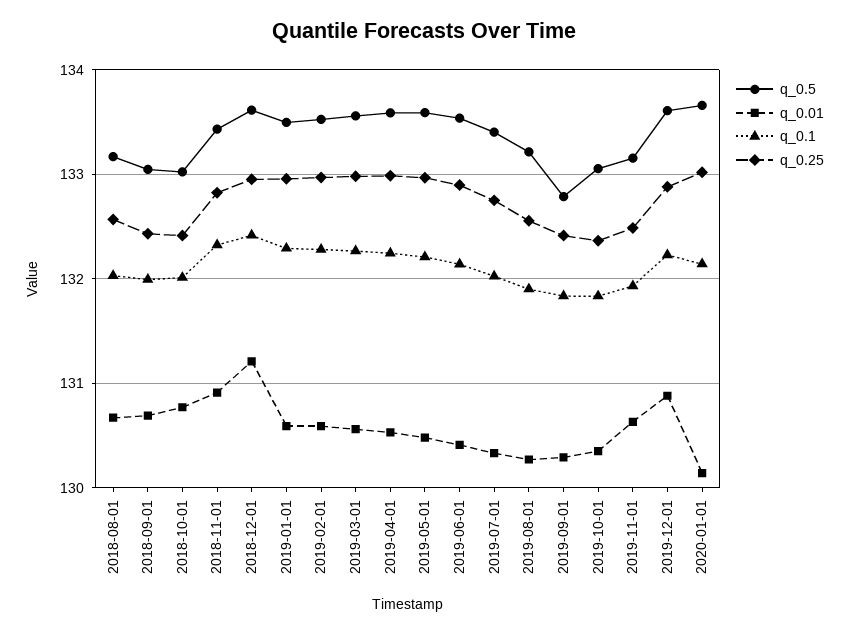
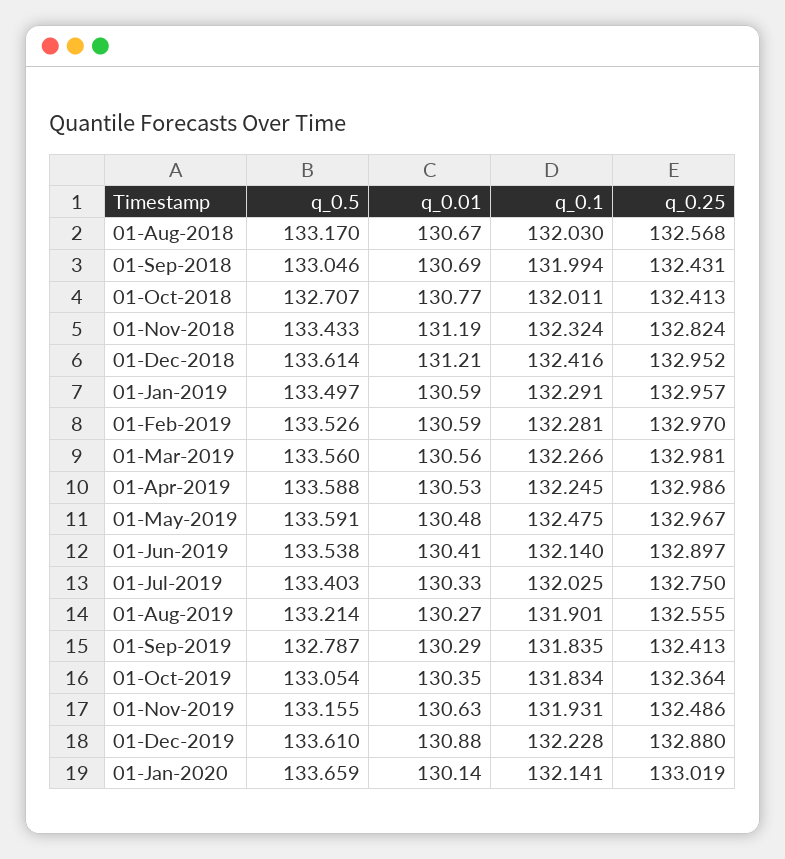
q_0.5, 2018-10-01: 133 -> 132.707
q_0.01, 2018-11-01: 130.9 -> 131.19
q_0.1, 2019-05-01: 132.2 -> 132.475

